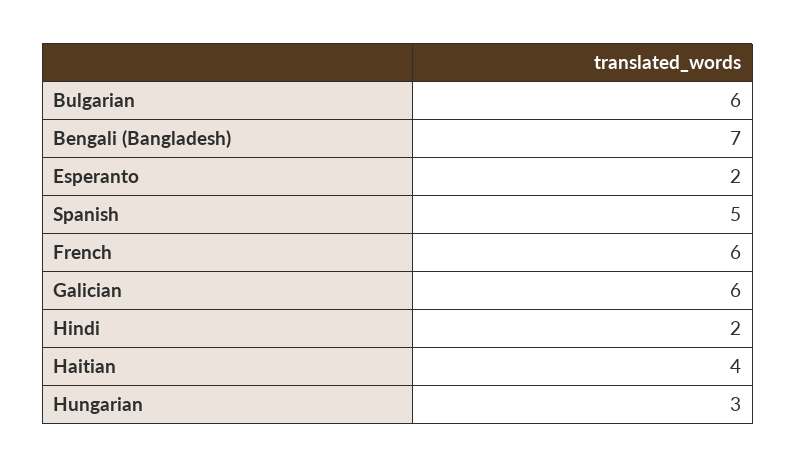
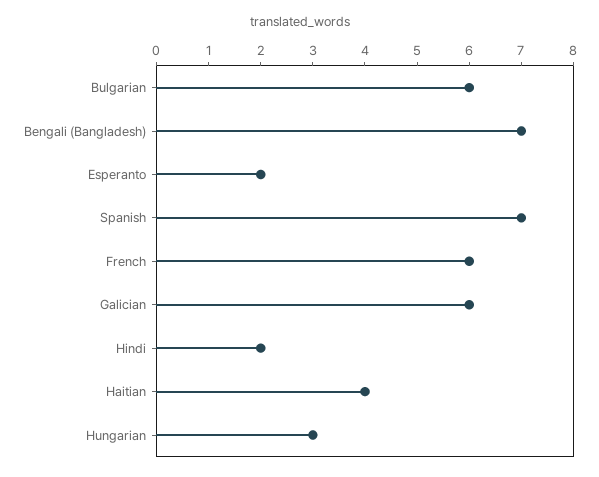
Spanish: 5 -> 7

